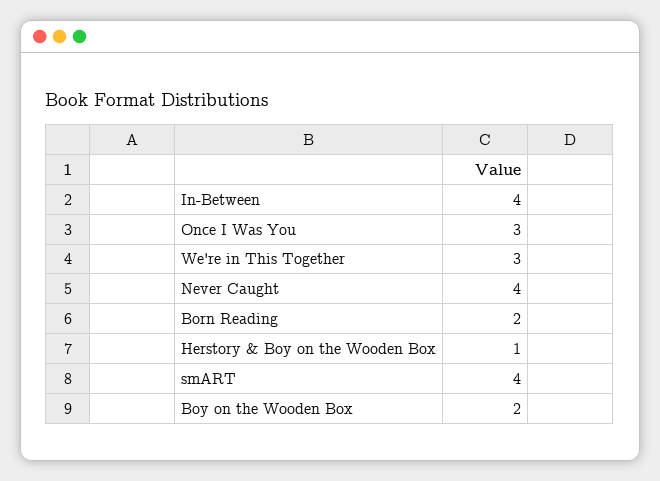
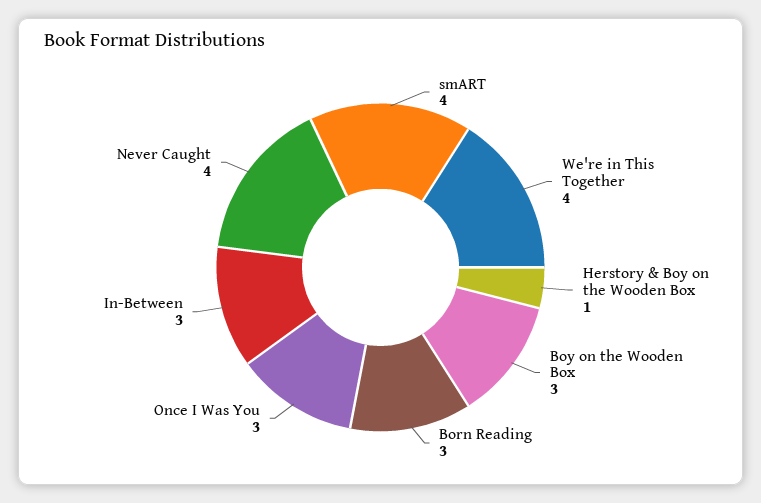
In-Between: 4 -> 3
We're in This Together: 3 -> 4
Born Reading: 2 -> 3
Boy on the Wooden Box: 2 -> 3

